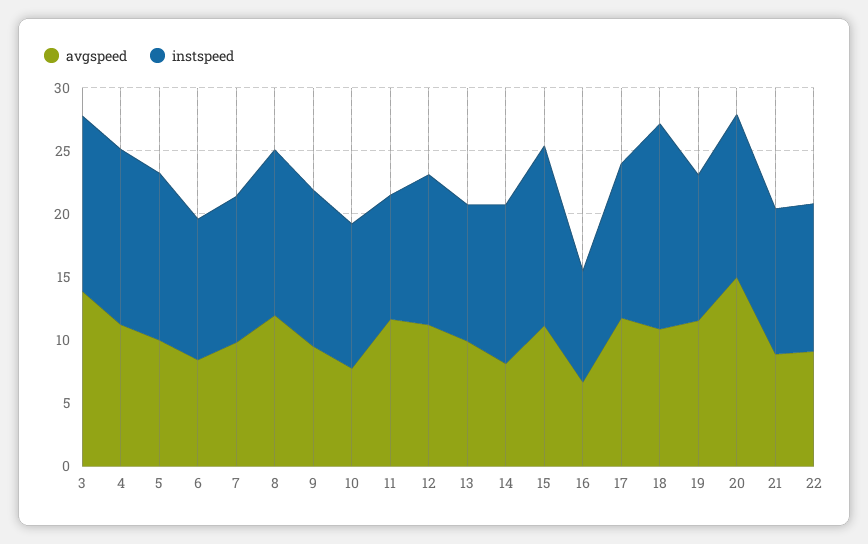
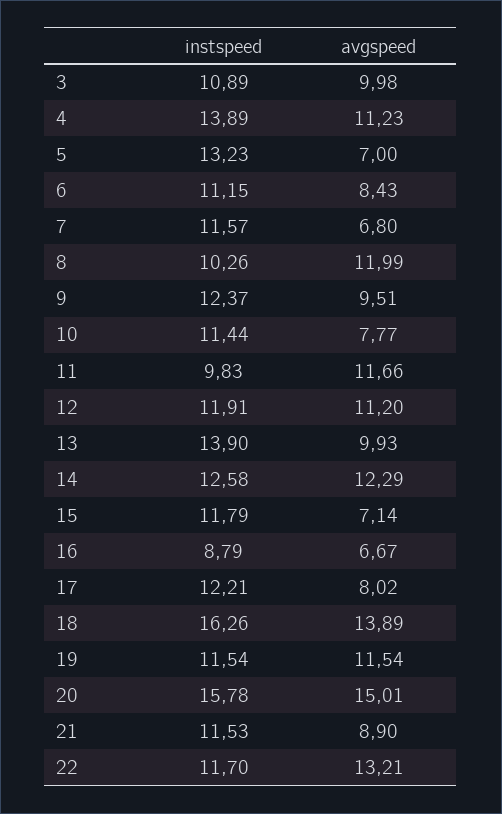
avgspeed, 3: 14 -> 9.98
instspeed, 3: 14 -> 10.89
avgspeed, 5: 10 -> 7
avgspeed, 7: 10 -> 6.8
instspeed, 8: 13 -> 10.26
instspeed, 13: 11 -> 13.9
avgspeed, 14: 8 -> 12.29
avgspeed, 15: 11 -> 7.14
instspeed, 15: 14 -> 11.79
avgspeed, 17: 12 -> 8.02
avgspeed, 18: 11 -> 13.89
instspeed, 20: 13 -> 15.78
avgspeed, 22: 9 -> 13.21

